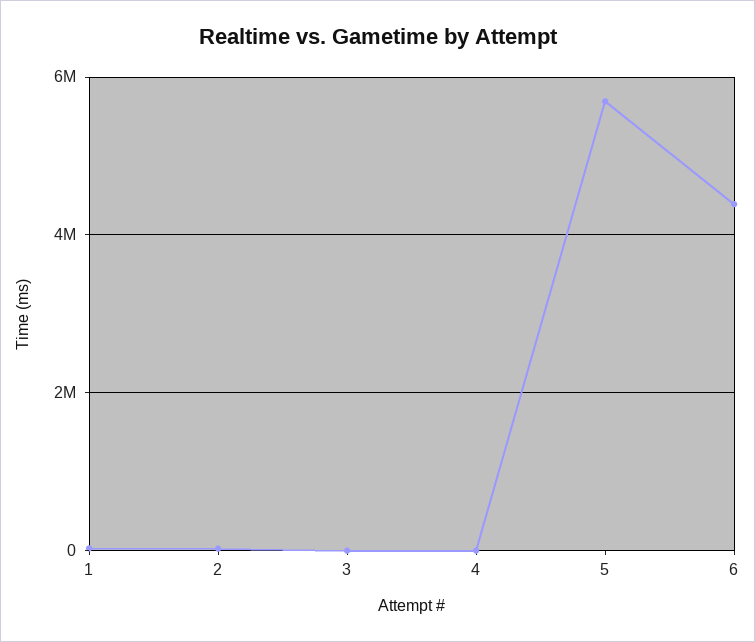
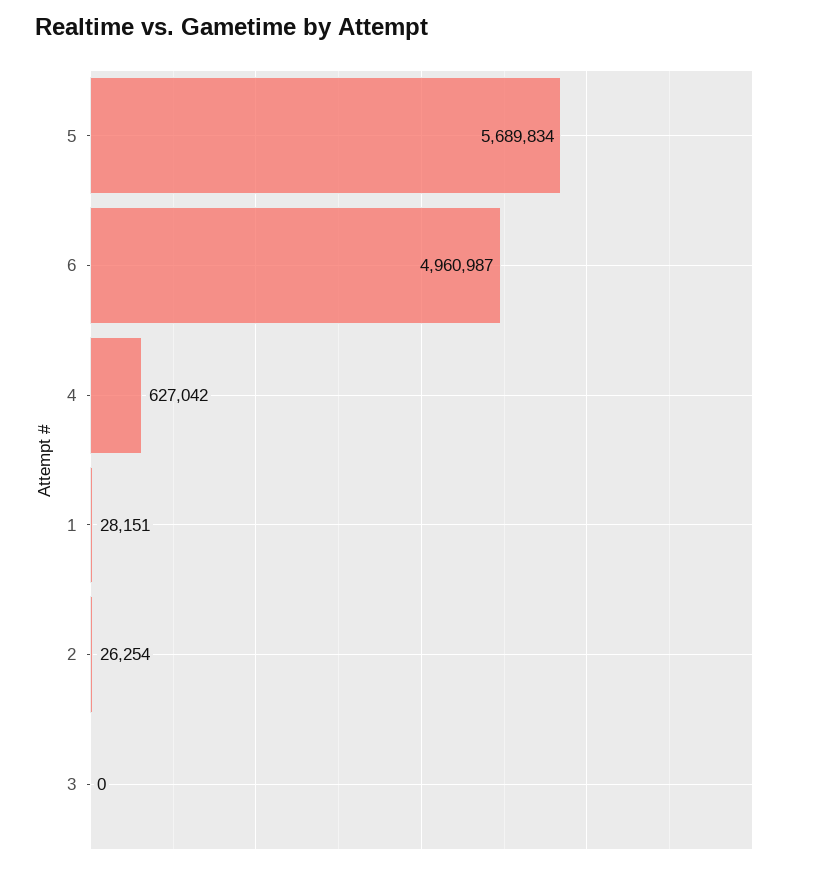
4: 0 -> 627042
6: 4400000 -> 4960987

